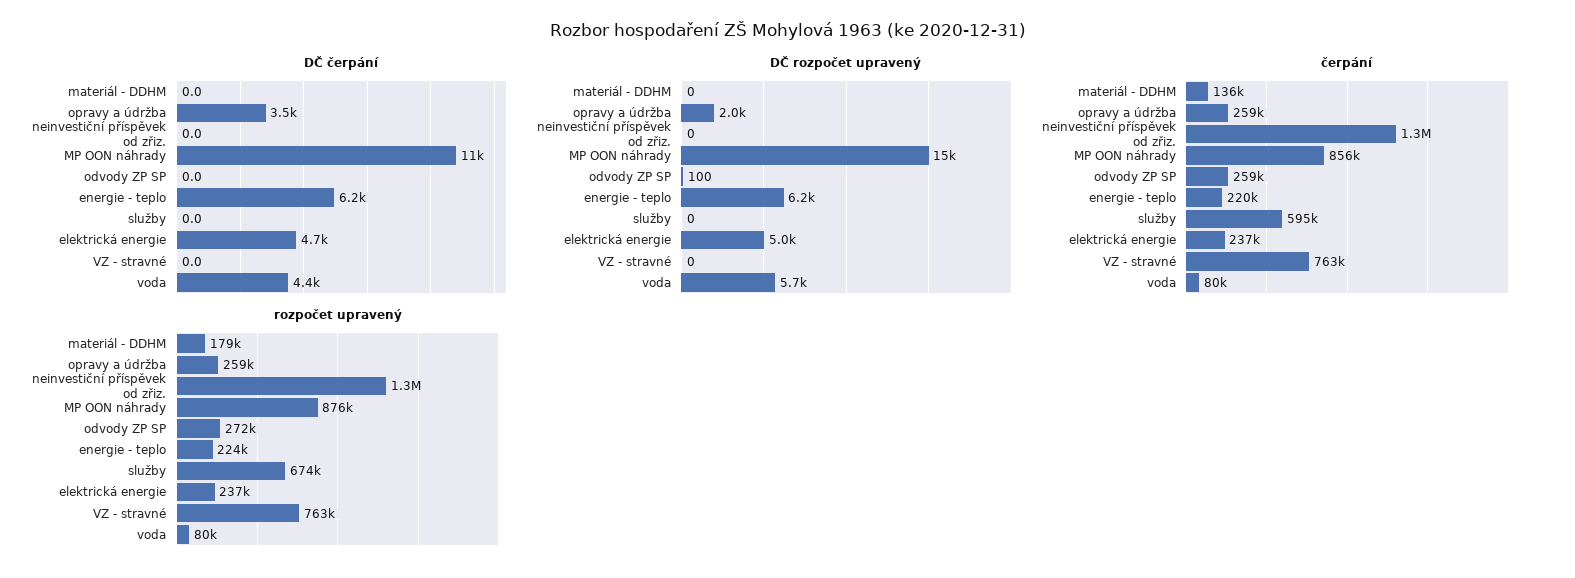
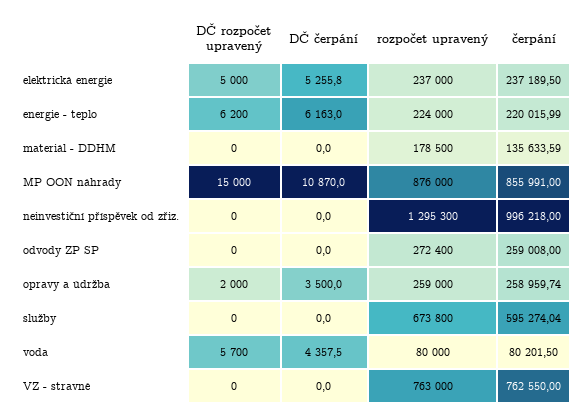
DČ čerpání, elektrická energie: 4700 -> 5255.8
DČ rozpočet upravený, odvody ZP SP: 100 -> 0
čerpání, neinvestiční příspěvek od zřiz.: 1300000 -> 996218

